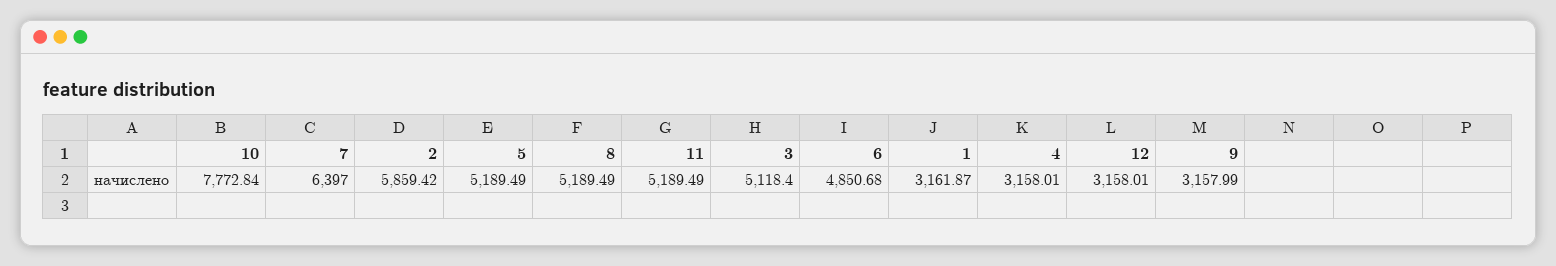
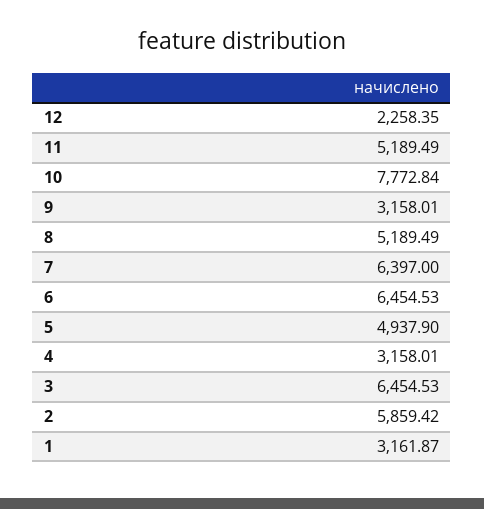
5: 5189.49 -> 4937.9
3: 5118.4 -> 6454.53
6: 4850.68 -> 6454.53
12: 3158.01 -> 2258.35
9: 3157.99 -> 3158.01

